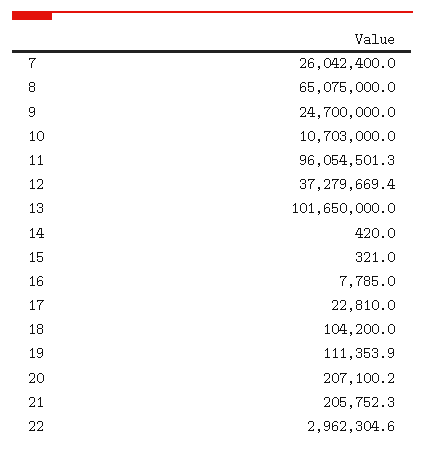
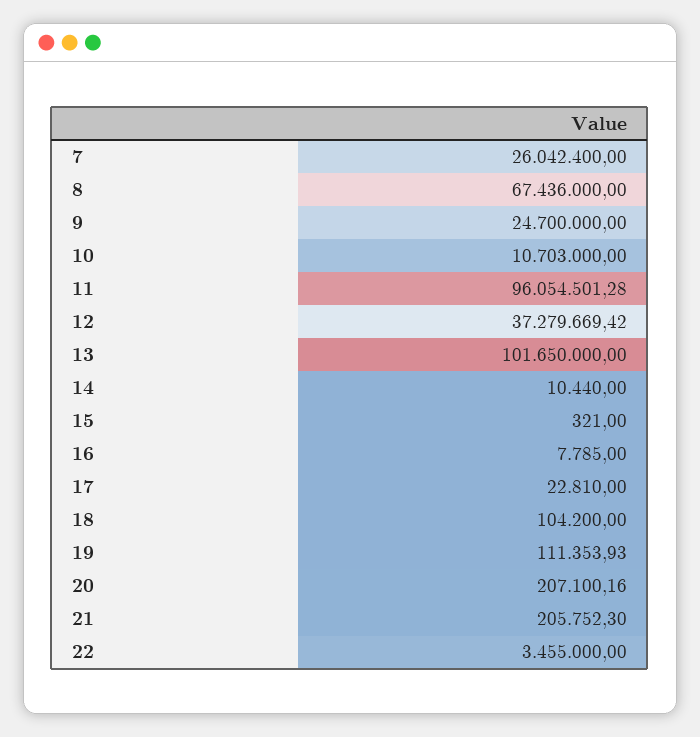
8: 65075000 -> 67436000
14: 420 -> 10440
22: 2962304.6 -> 3455000

